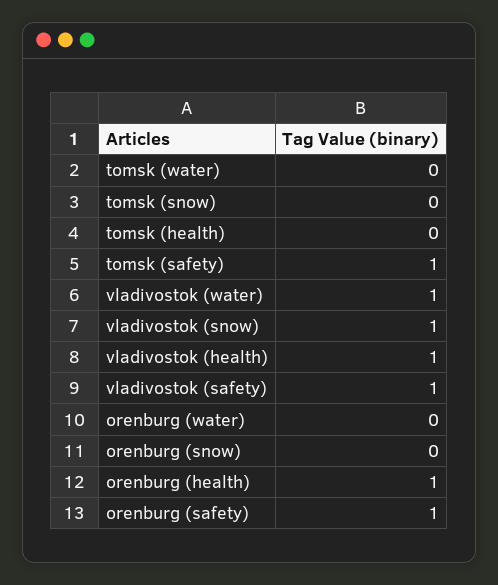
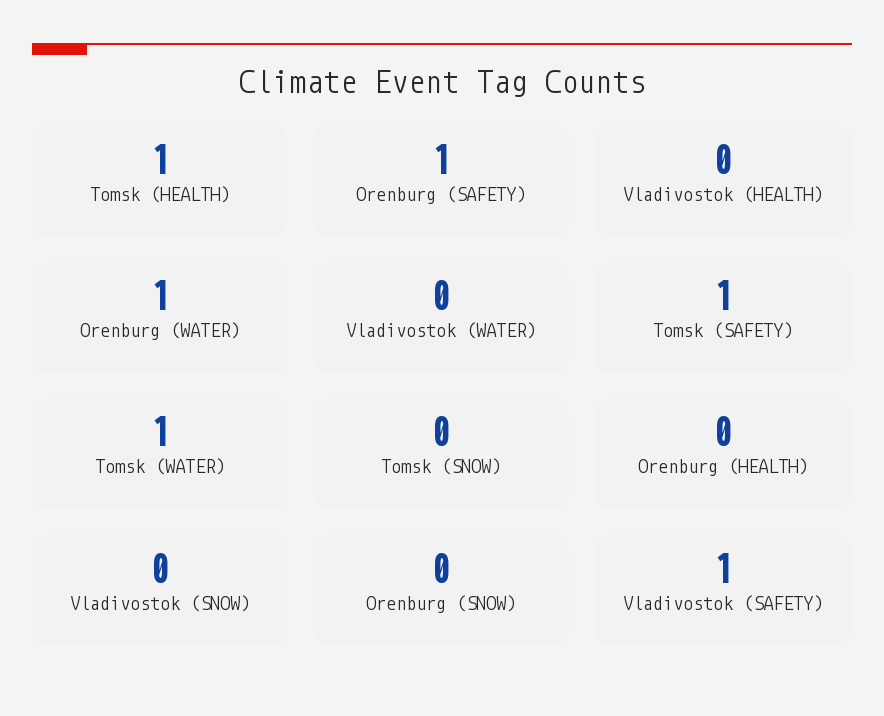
tomsk (water): 0 -> 1
tomsk (health): 0 -> 1
vladivostok (water): 1 -> 0
vladivostok (snow): 1 -> 0
vladivostok (health): 1 -> 0
orenburg (water): 0 -> 1
orenburg (health): 1 -> 0

